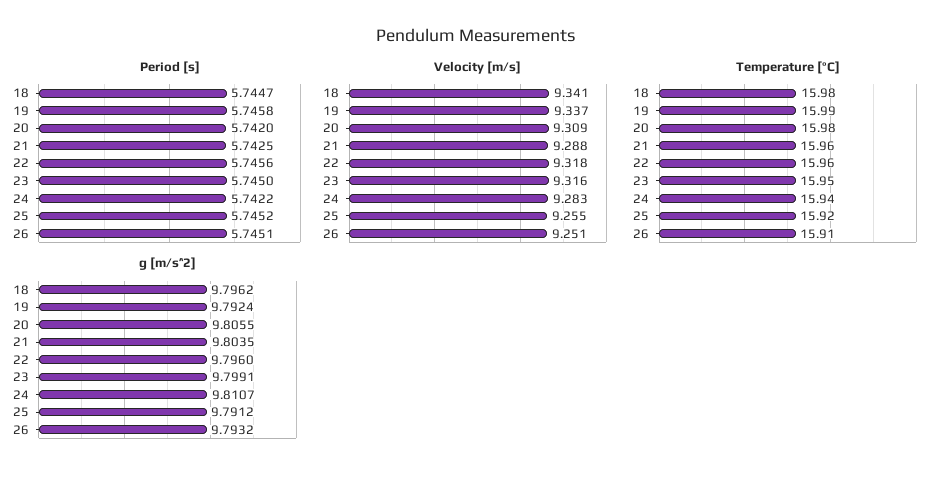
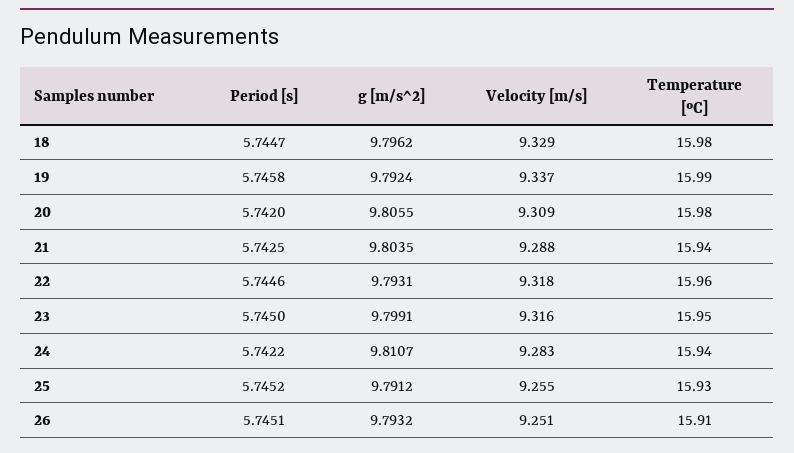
Period [s], 22: 5.7456 -> 5.7446
Velocity [m/s], 18: 9.341 -> 9.329
Temperature [ºC], 21: 15.96 -> 15.94
Temperature [ºC], 25: 15.92 -> 15.93
g [m/s^2], 22: 9.796 -> 9.7931

